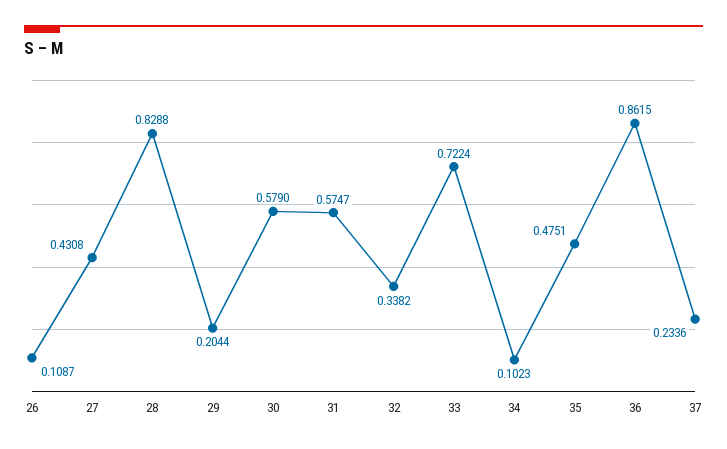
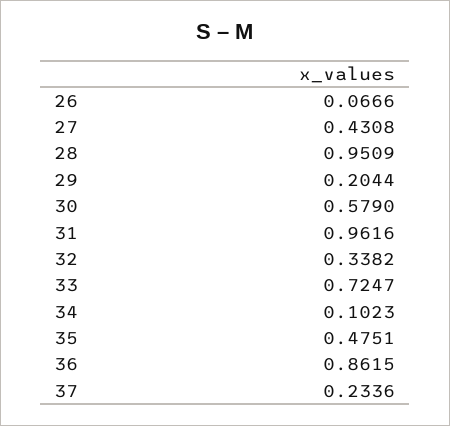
26: 0.1087 -> 0.0666
28: 0.8288 -> 0.9509
31: 0.5747 -> 0.9616
33: 0.7224 -> 0.7247

